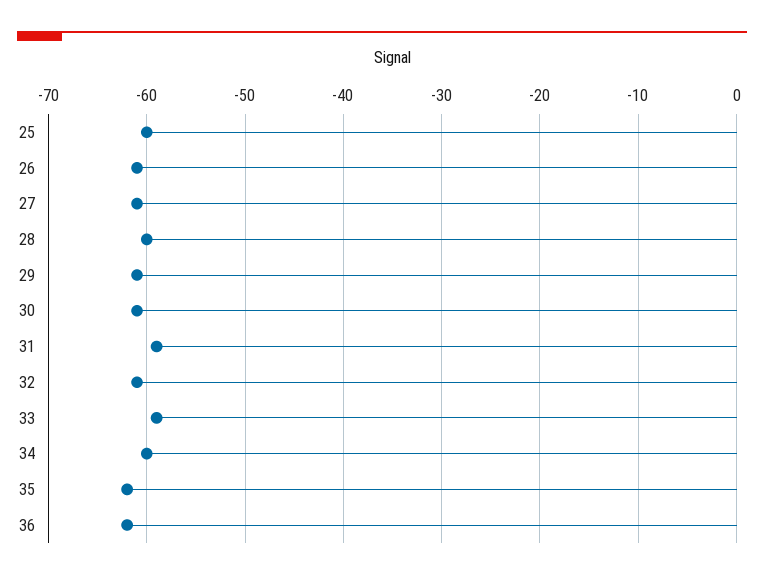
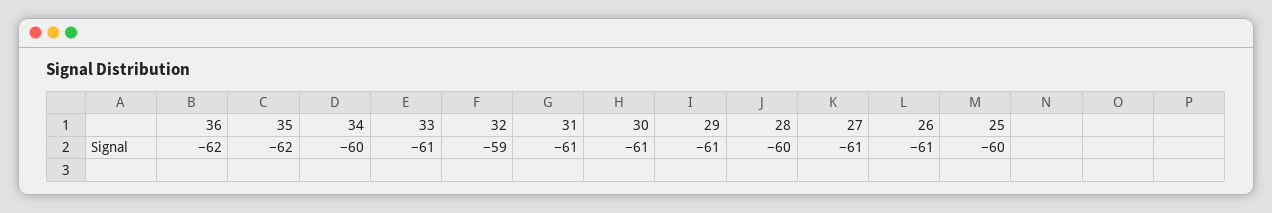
31: -59 -> -61
32: -61 -> -59
33: -59 -> -61

